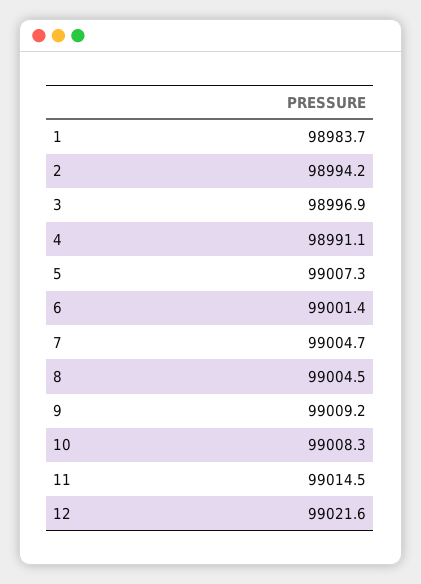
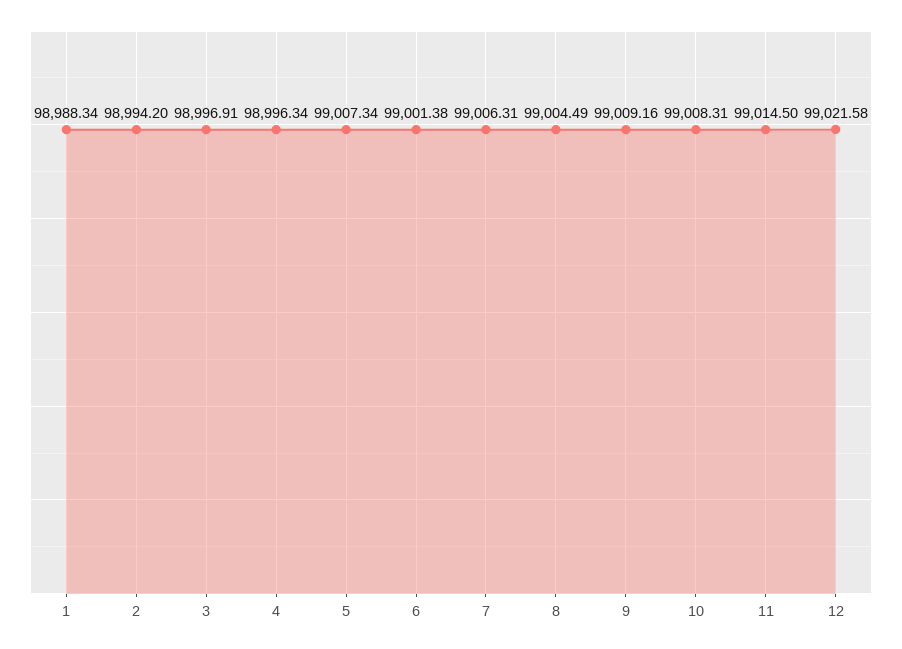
1: 98983.7 -> 98988.34
4: 98991.1 -> 98996.34
7: 99004.7 -> 99006.31

